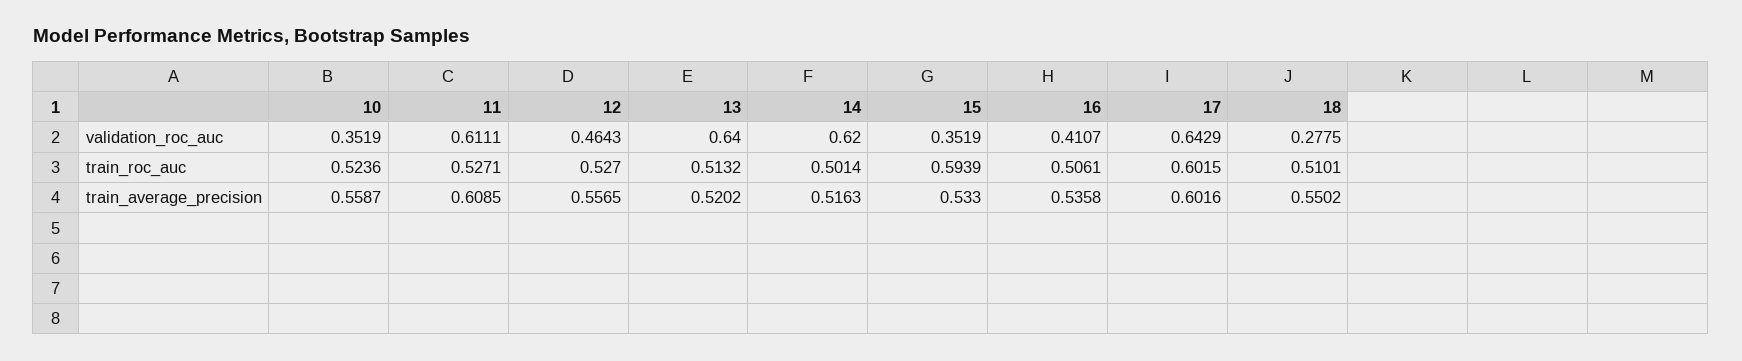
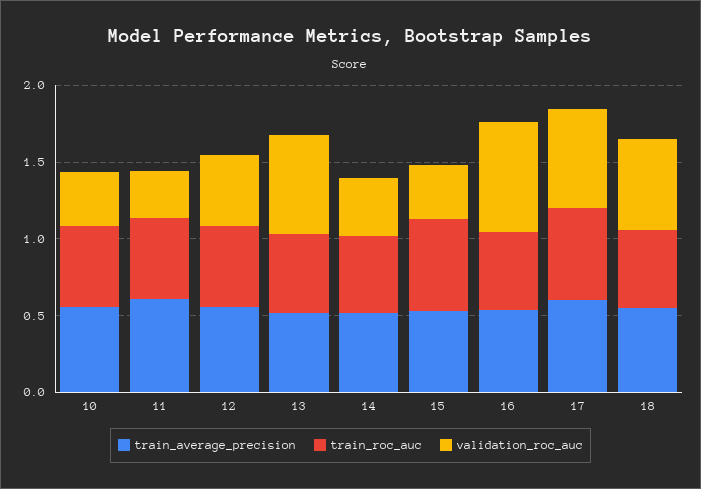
validation_roc_auc, 11: 0.6111 -> 0.3
validation_roc_auc, 14: 0.62 -> 0.4
validation_roc_auc, 16: 0.4107 -> 0.7
validation_roc_auc, 18: 0.2775 -> 0.6

